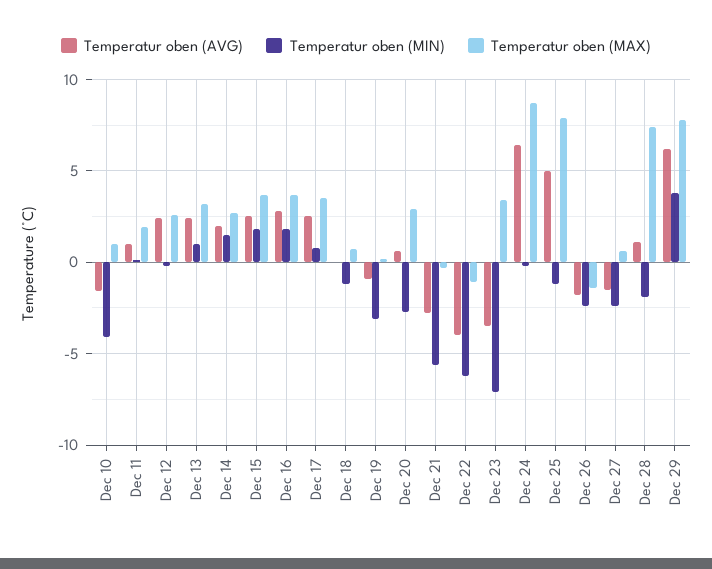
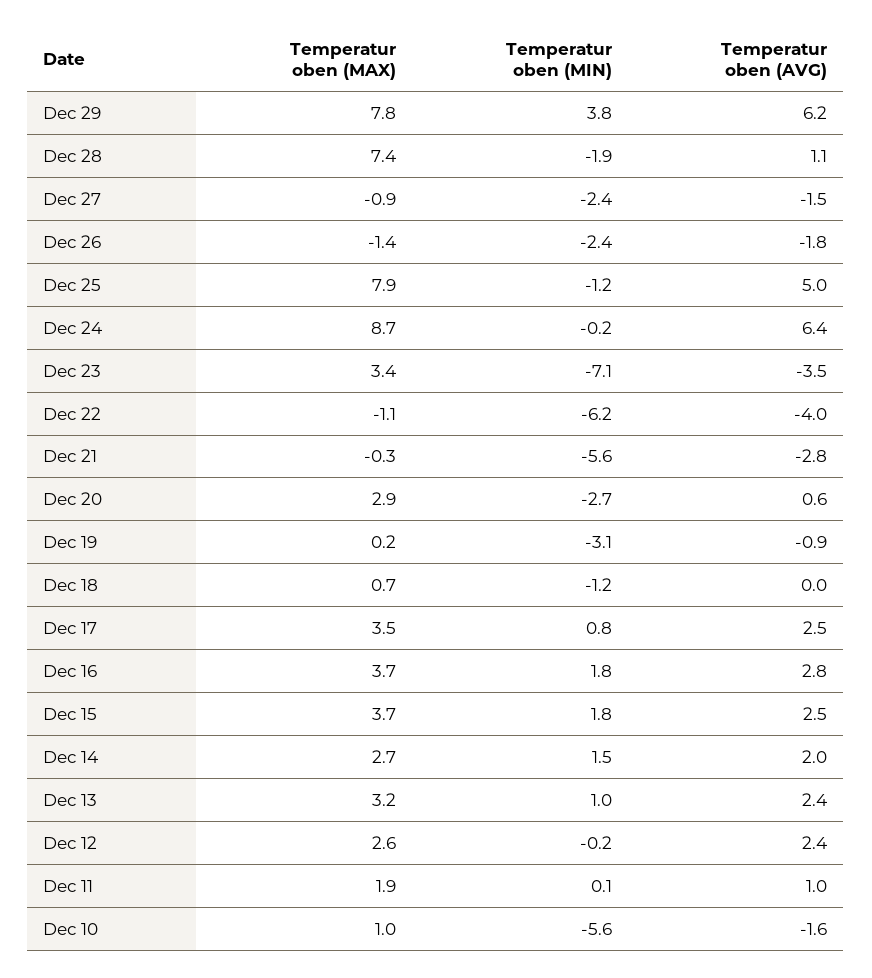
Temperatur oben (MIN), Dec 10: -4 -> -5.6
Temperatur oben (MAX), Dec 27: 0.5 -> -0.9

